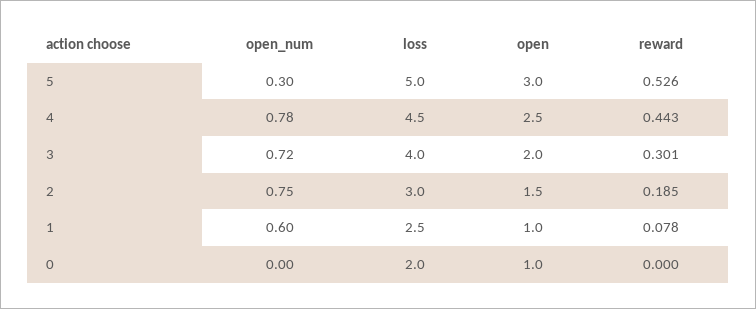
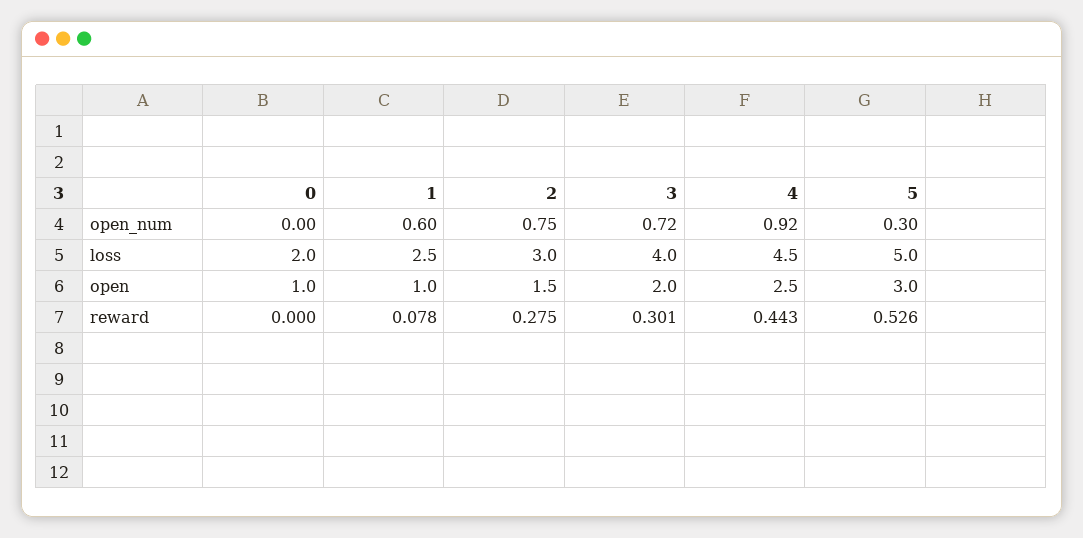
open_num, 4: 0.78 -> 0.92
reward, 2: 0.185 -> 0.275

